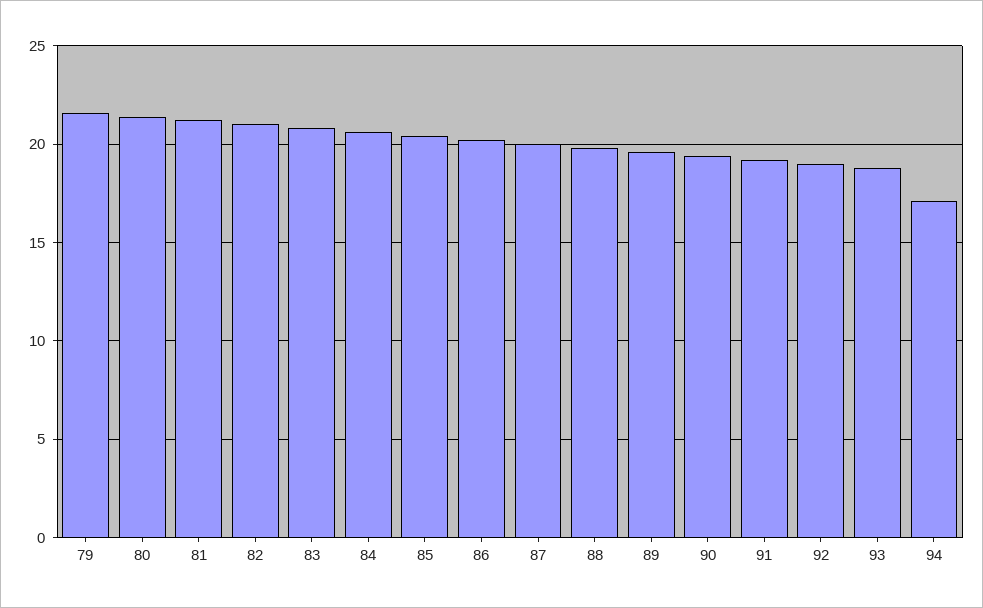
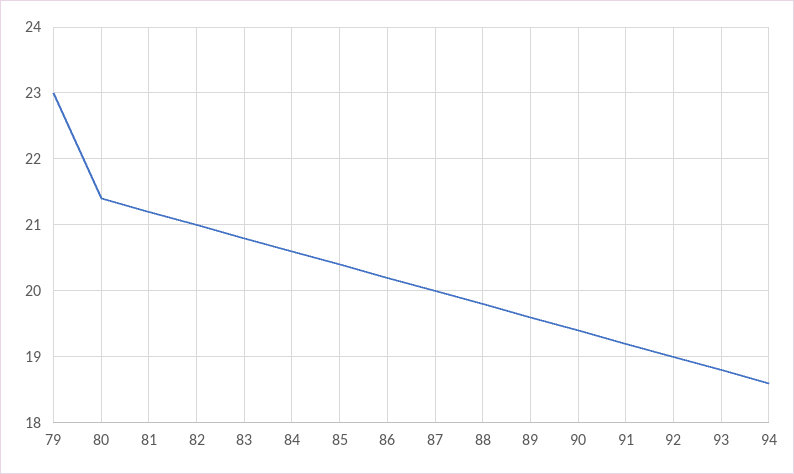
79: 21.5 -> 23
94: 17 -> 18.6

